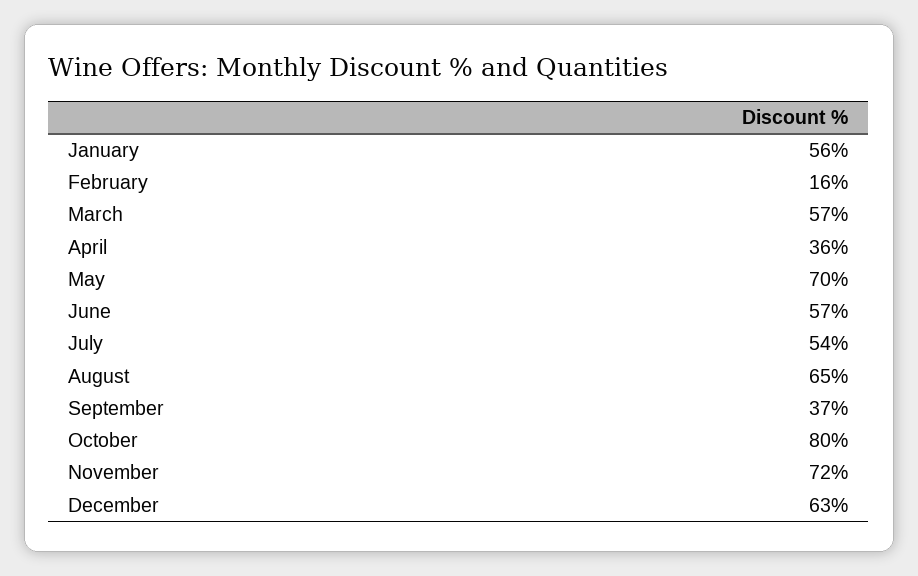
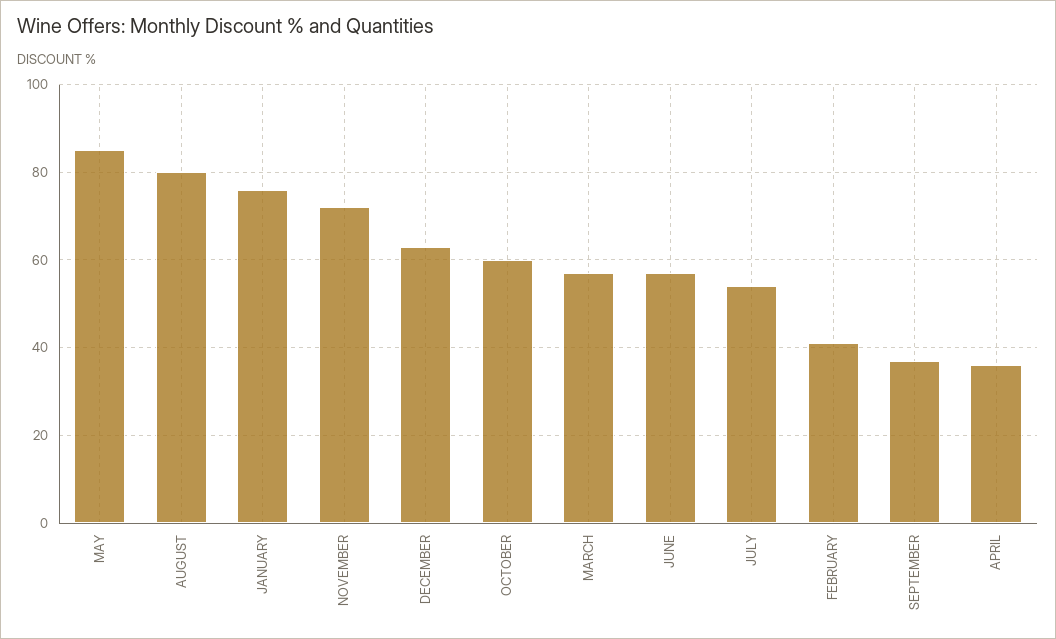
January: 56 -> 75
February: 16 -> 40
May: 70 -> 85
August: 65 -> 80
October: 80 -> 60

